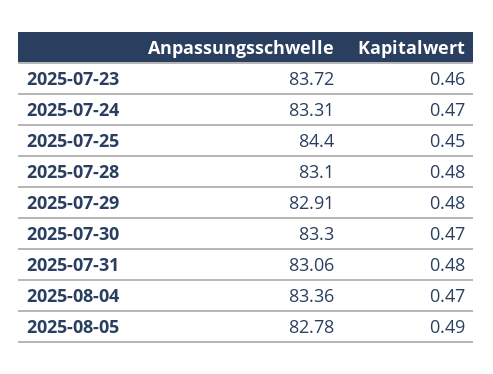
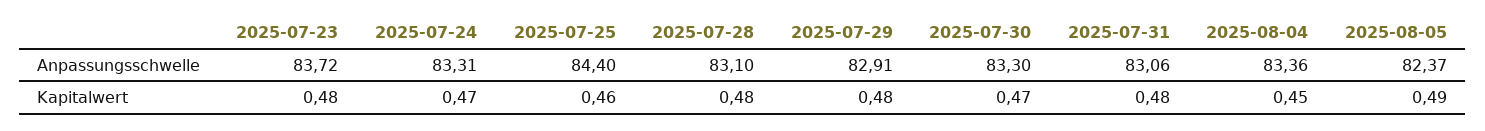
Kapitalwert, 2025-07-23: 0.46 -> 0.48
Kapitalwert, 2025-07-25: 0.45 -> 0.46
Kapitalwert, 2025-08-04: 0.47 -> 0.45
Anpassungsschwelle, 2025-08-05: 82.78 -> 82.37

